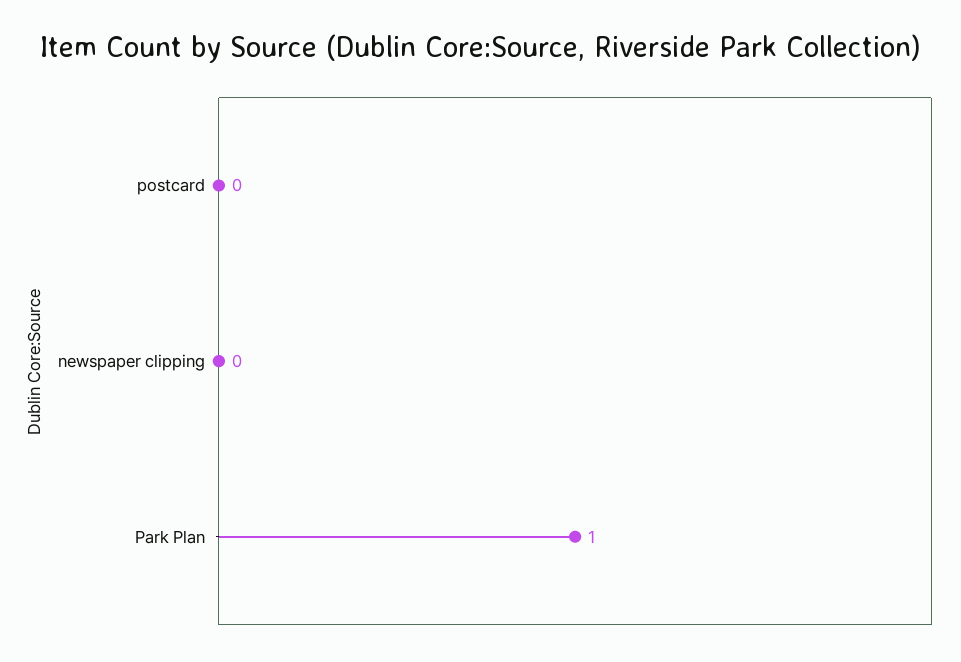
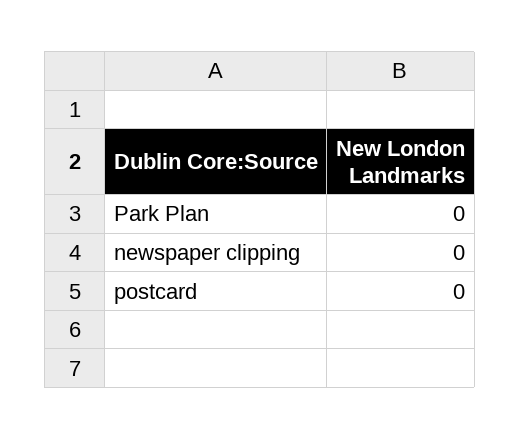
Park Plan: 1 -> 0

